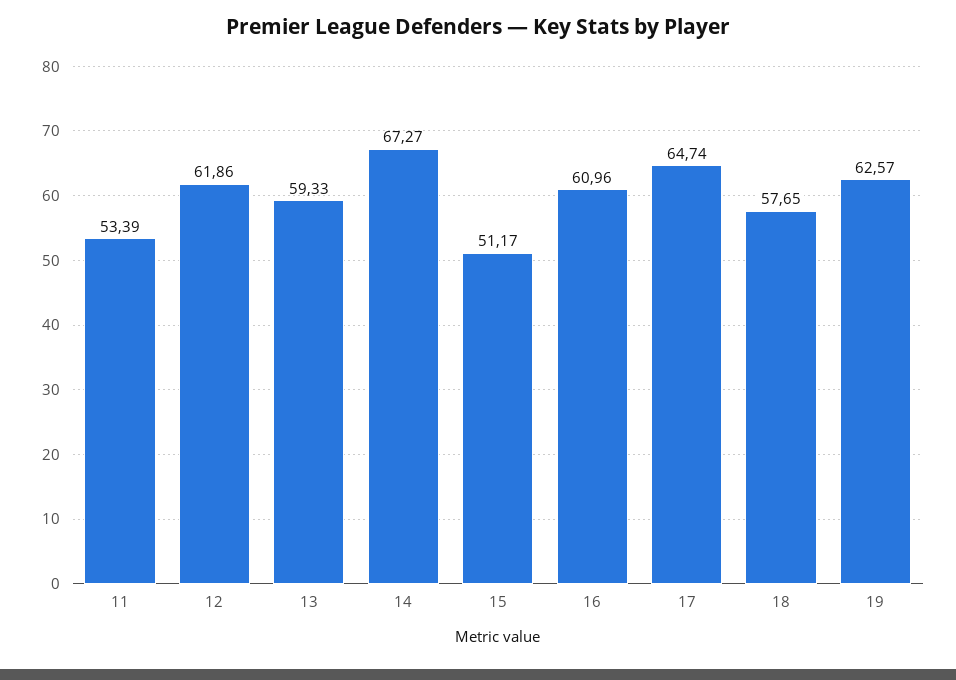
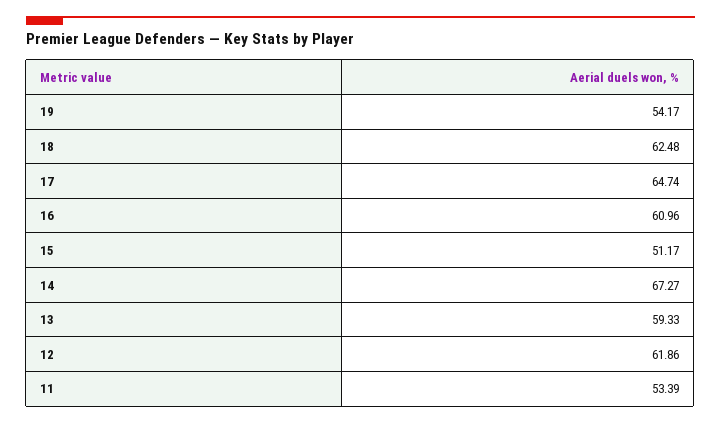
18: 57.65 -> 62.48
19: 62.57 -> 54.17

